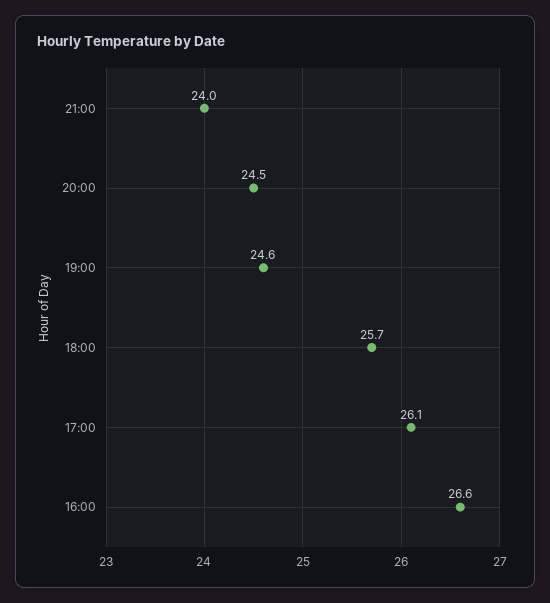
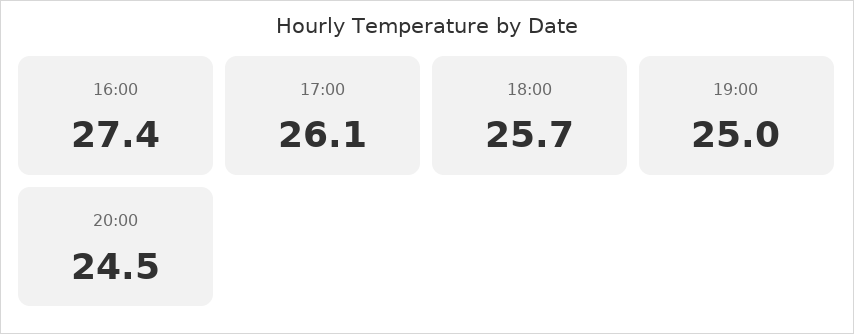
21:00: 24 -> none
19:00: 24.6 -> 25
16:00: 26.6 -> 27.4

